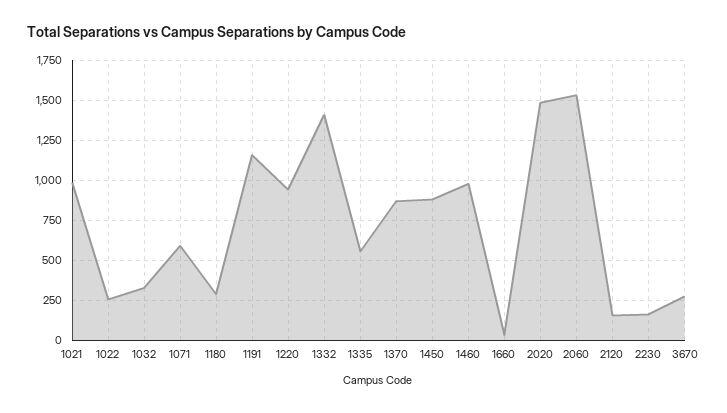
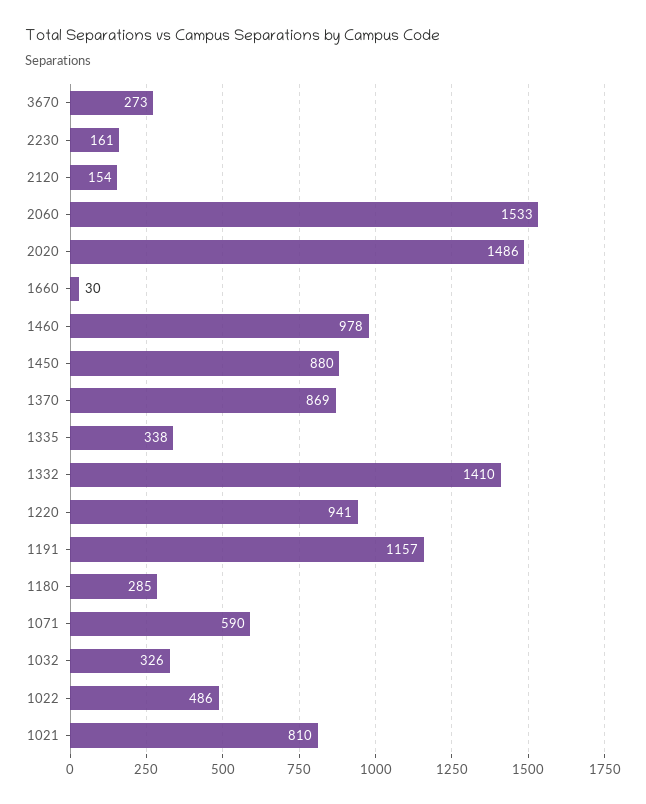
1021: 1000 -> 810
1022: 250 -> 486
1335: 550 -> 338

